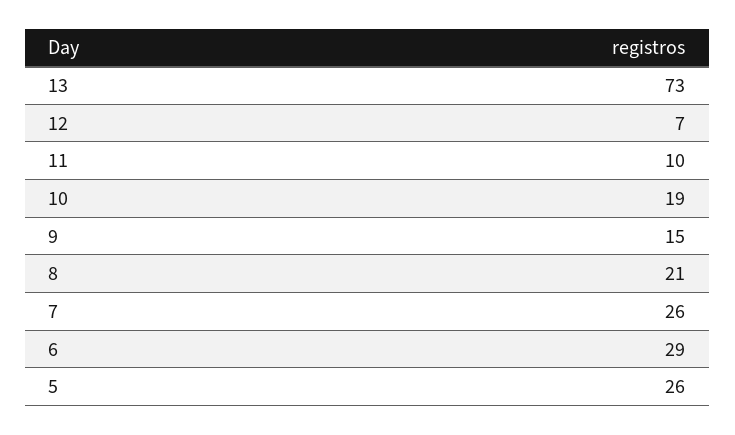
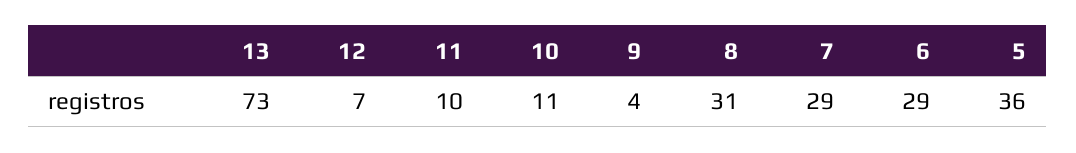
10: 19 -> 11
9: 15 -> 4
8: 21 -> 31
7: 26 -> 29
5: 26 -> 36

